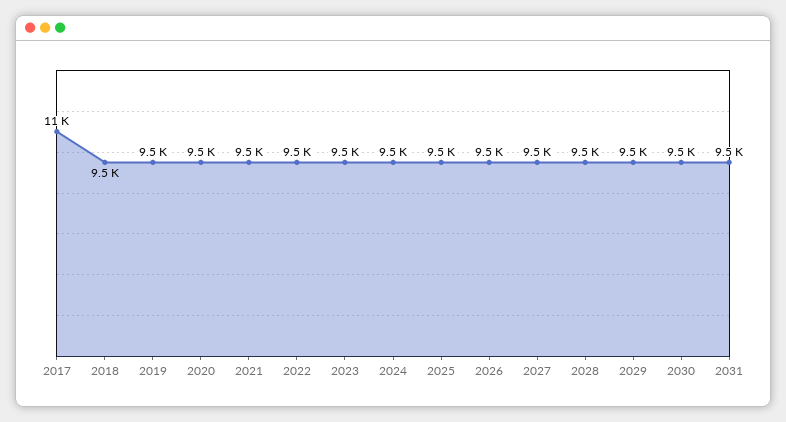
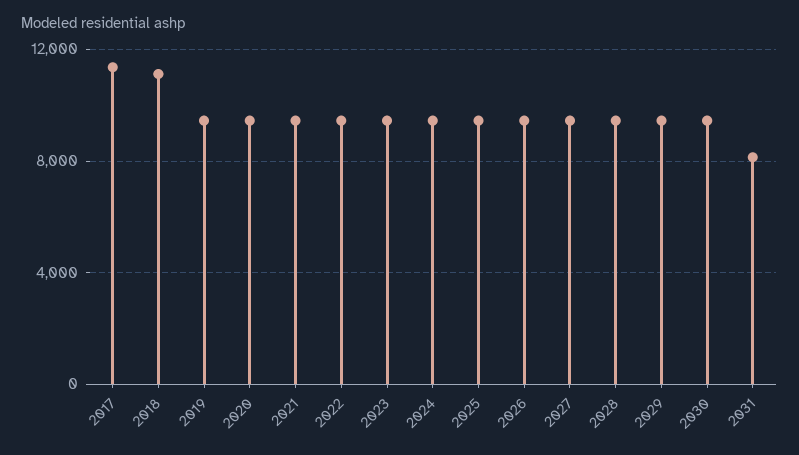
2018: 9500 -> 11000
2031: 9500 -> 8000

